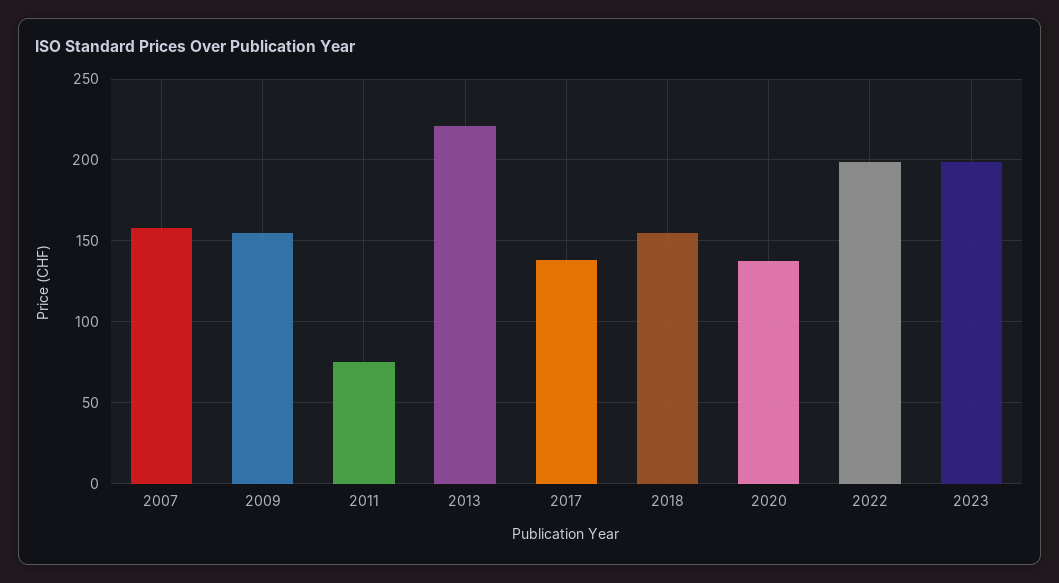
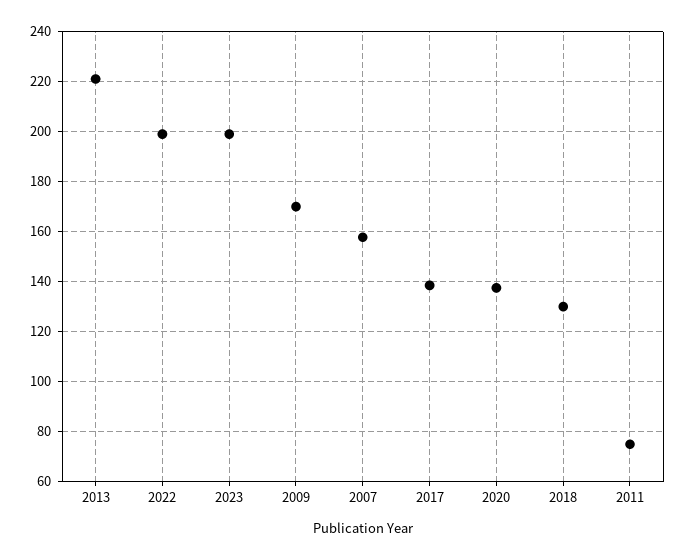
2009: 155 -> 170
2018: 155 -> 130

